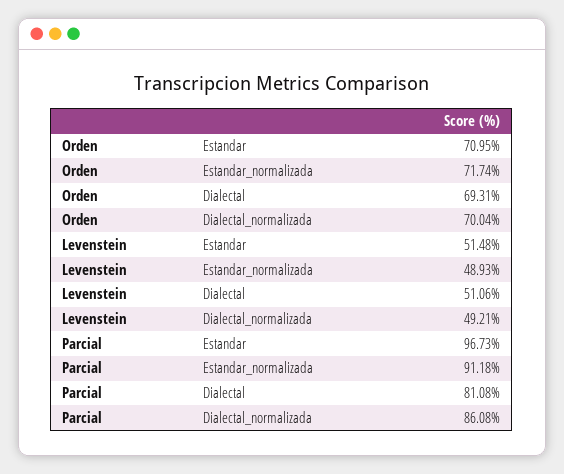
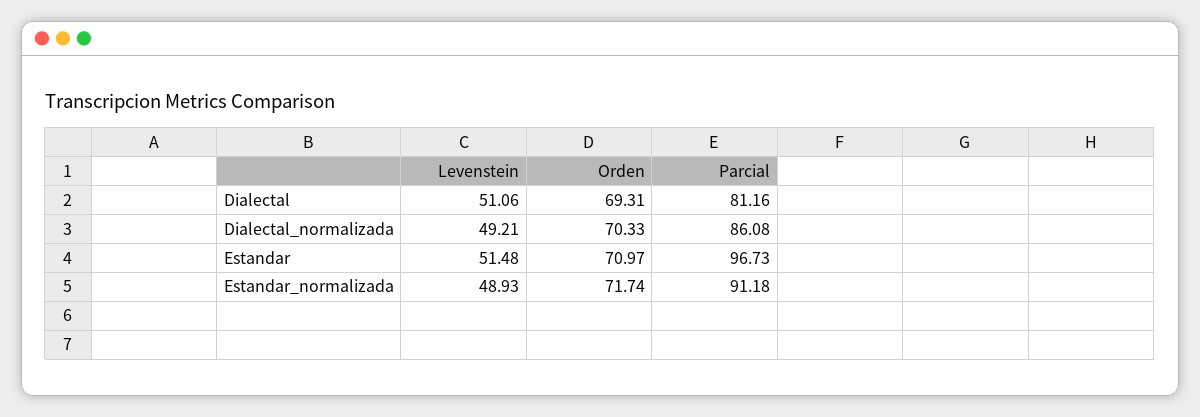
Orden, Estandar: 70.95 -> 70.97
Orden, Dialectal_normalizada: 70.04 -> 70.33
Parcial, Dialectal: 81.08 -> 81.16

